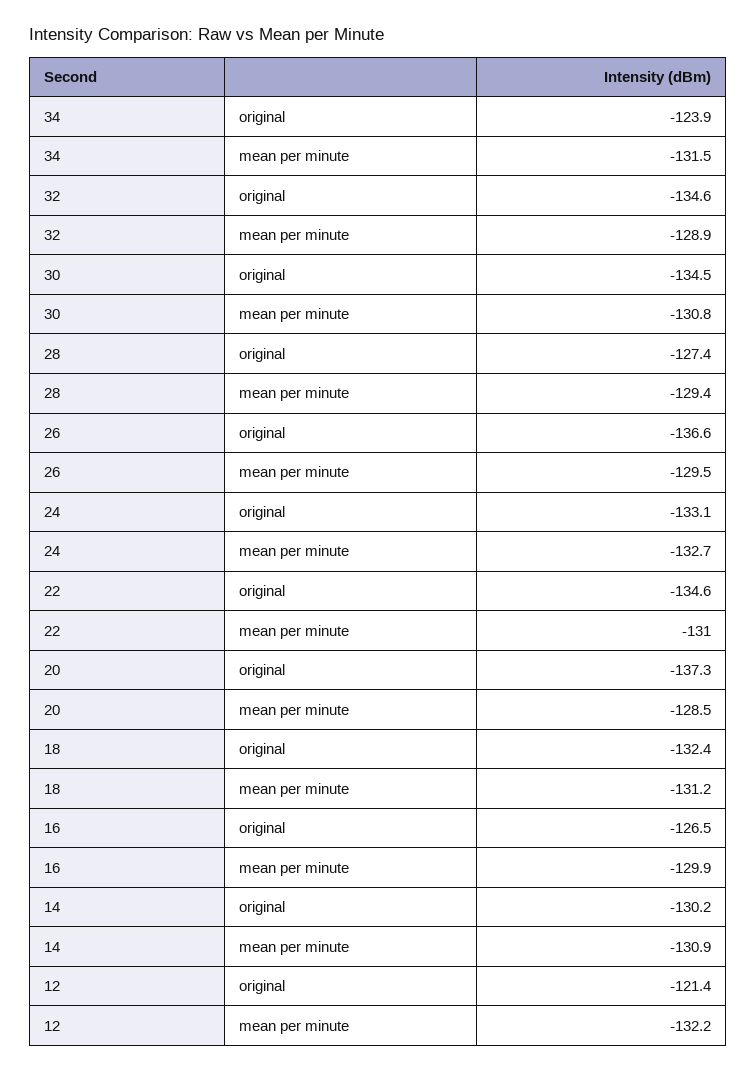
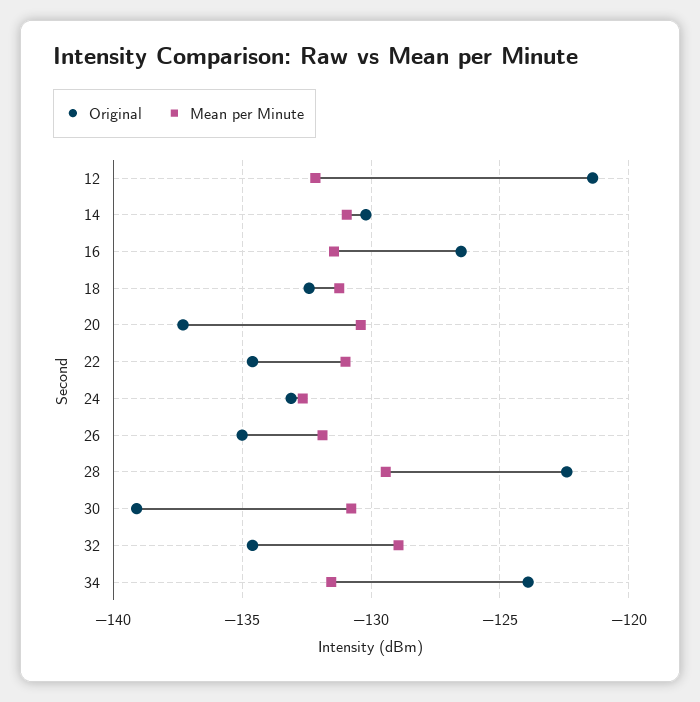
original, 30: -134.5 -> -139
original, 28: -127.4 -> -122.5
original, 26: -136.6 -> -135
mean per minute, 26: -129.5 -> -132
mean per minute, 20: -128.5 -> -130.5
mean per minute, 16: -129.9 -> -131.5

